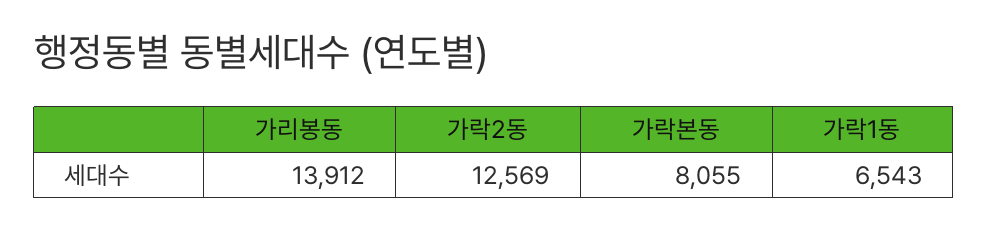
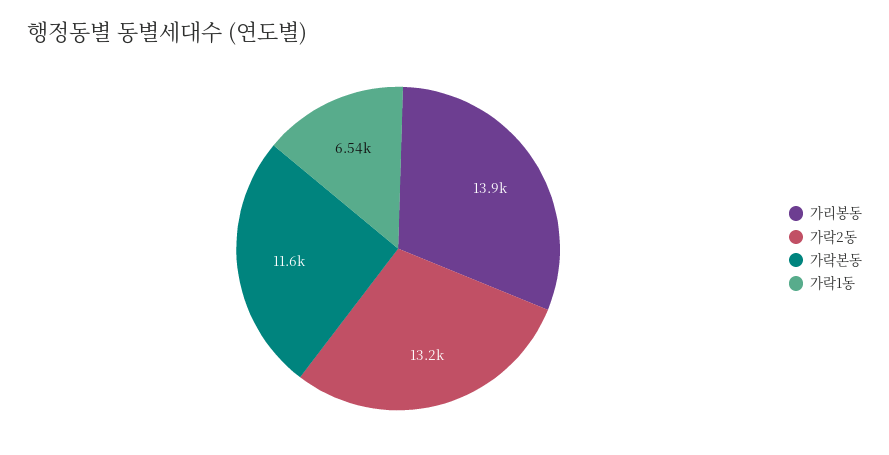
가락2동: 12569 -> 13200
가락본동: 8055 -> 11600

